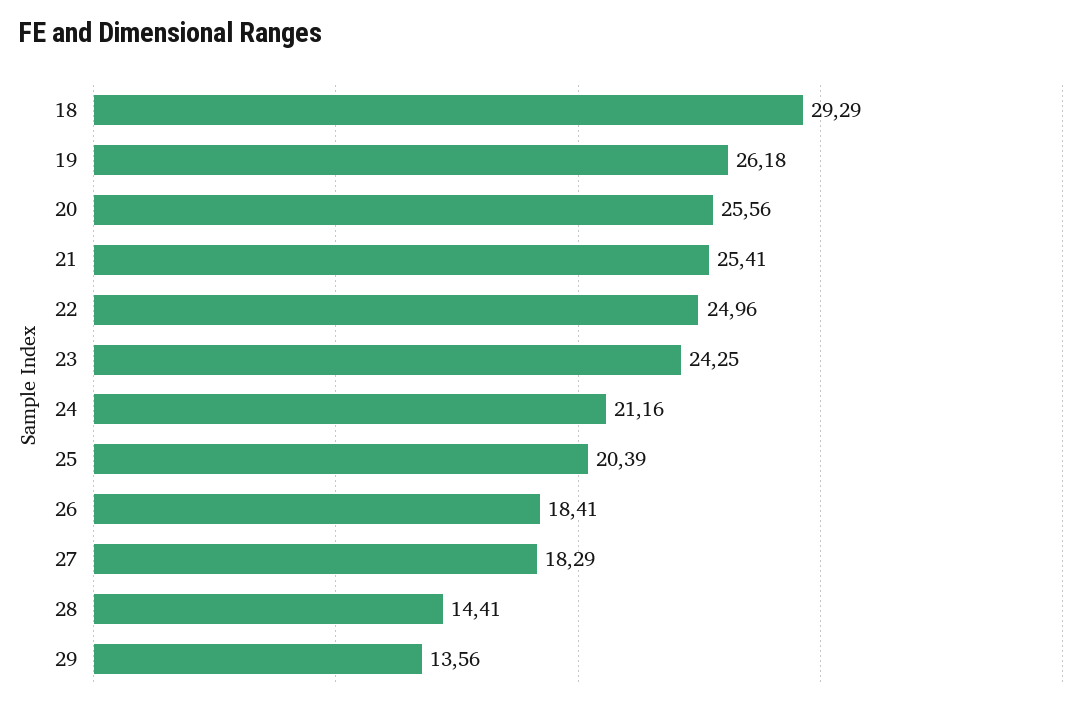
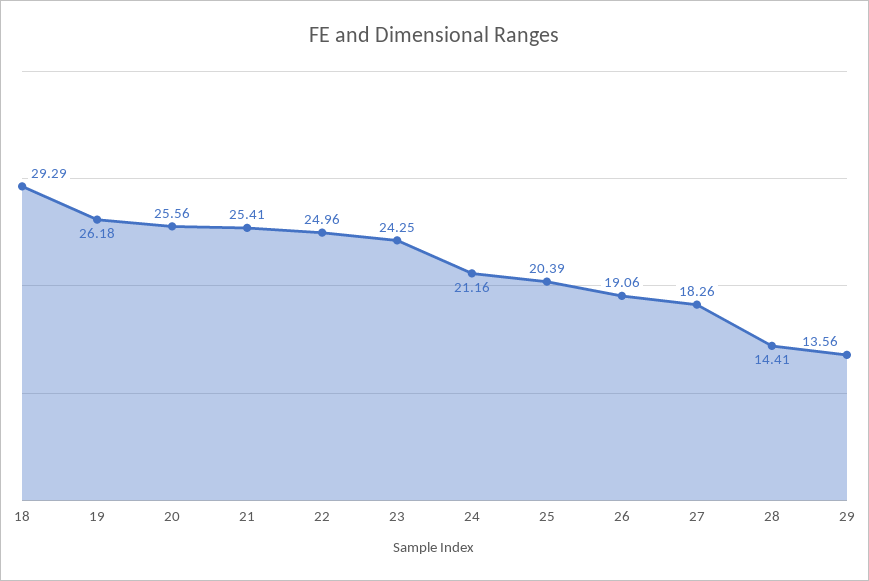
26: 18.41 -> 19.06
27: 18.29 -> 18.26

